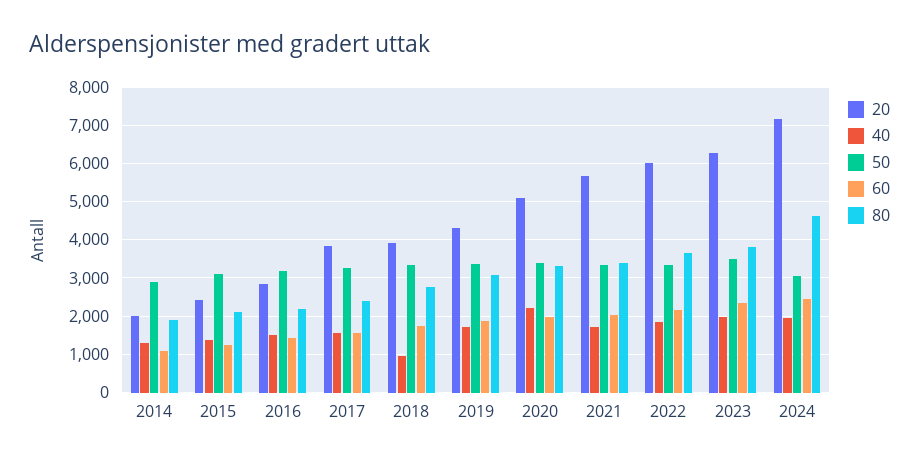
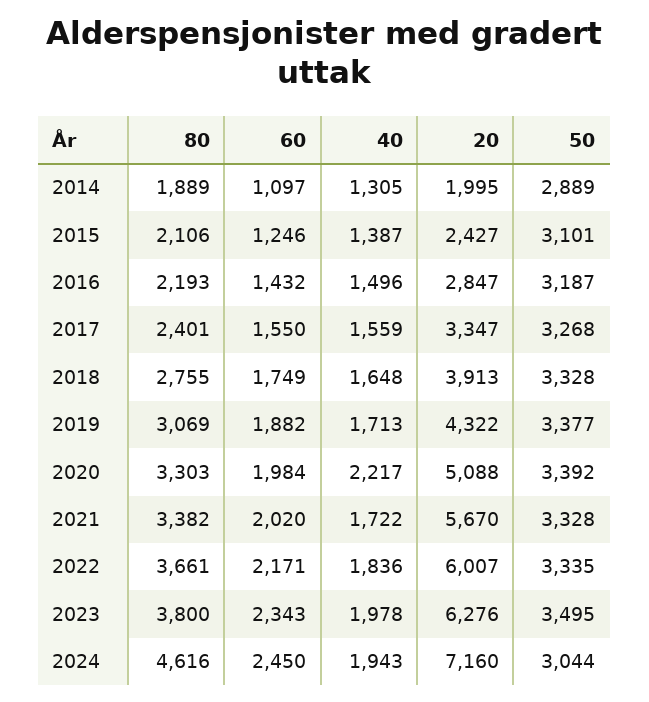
20, 2017: 3800 -> 3347
40, 2018: 1000 -> 1648

